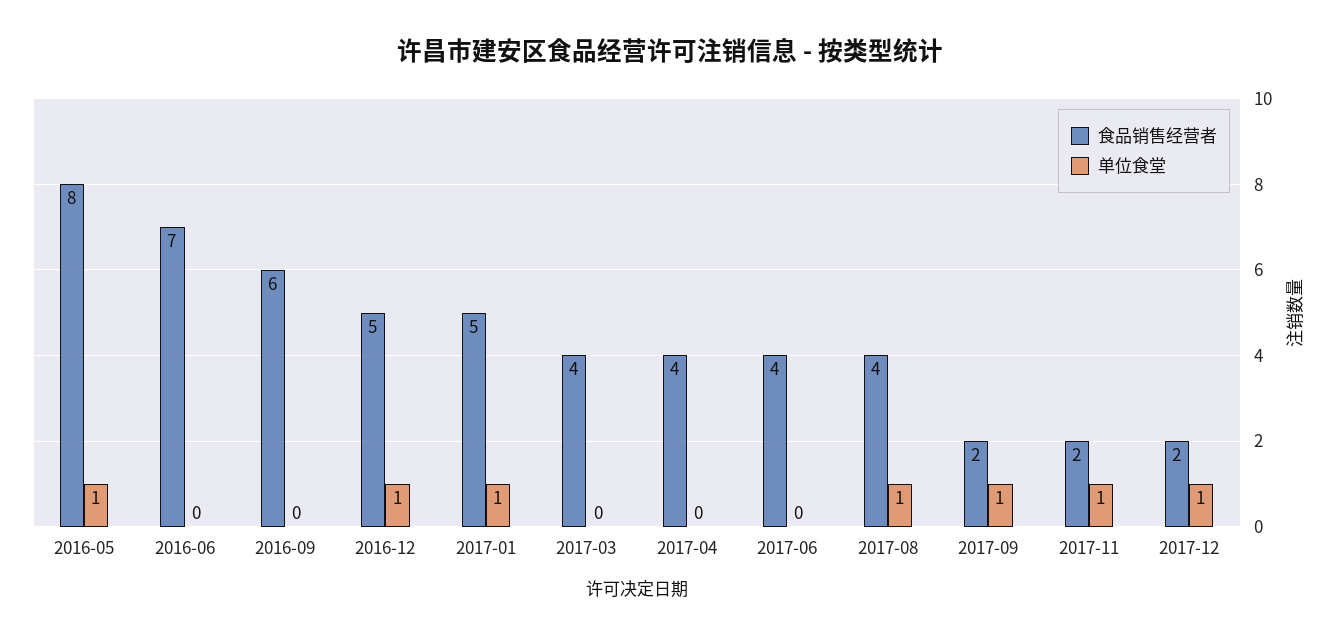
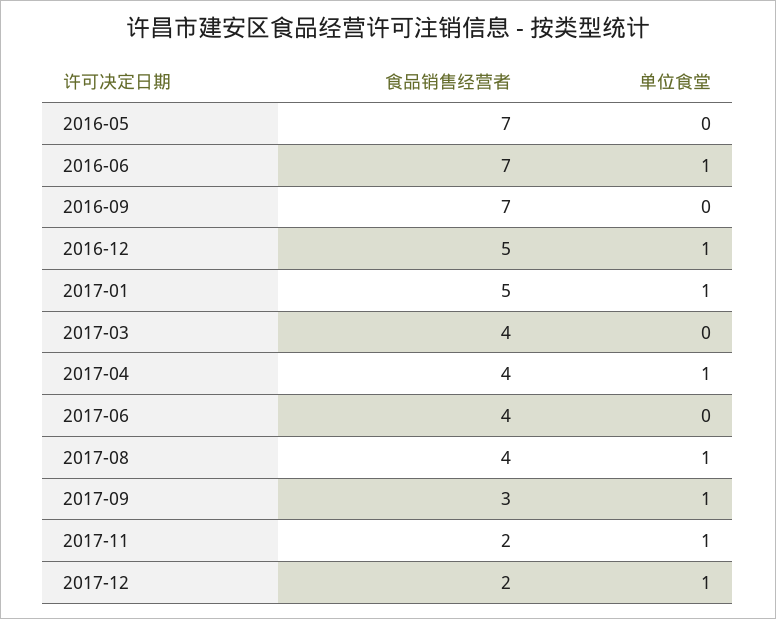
食品销售经营者, 2016-05: 8 -> 7
单位食堂, 2016-05: 1 -> 0
单位食堂, 2016-06: 0 -> 1
食品销售经营者, 2016-09: 6 -> 7
单位食堂, 2017-04: 0 -> 1
食品销售经营者, 2017-09: 2 -> 3

